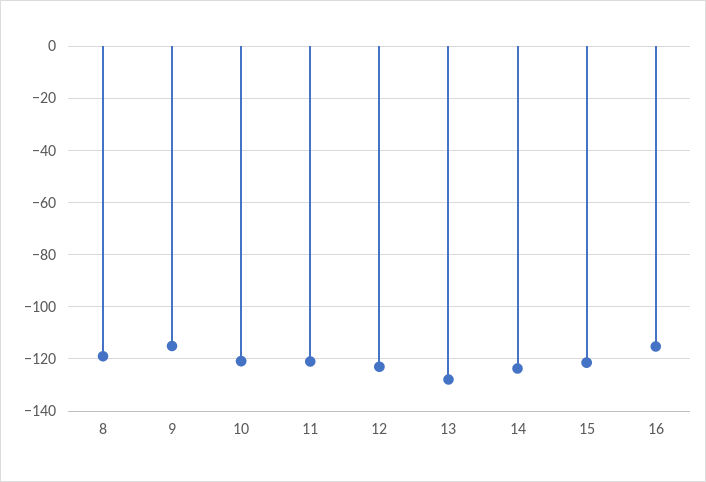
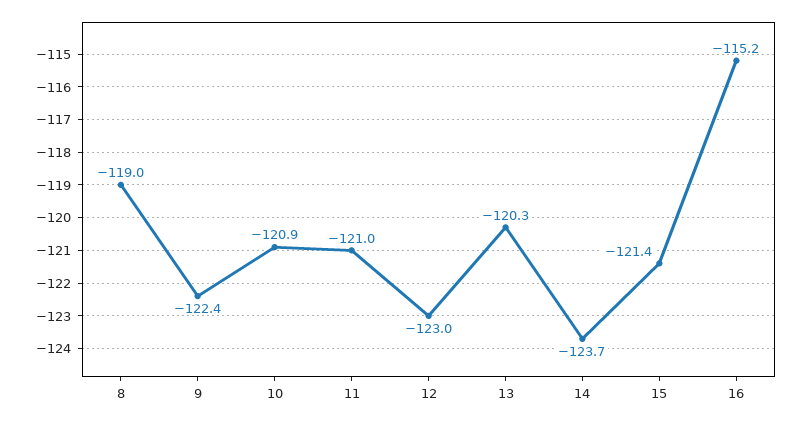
9: -115 -> -122.4
13: -127.5 -> -120.3

